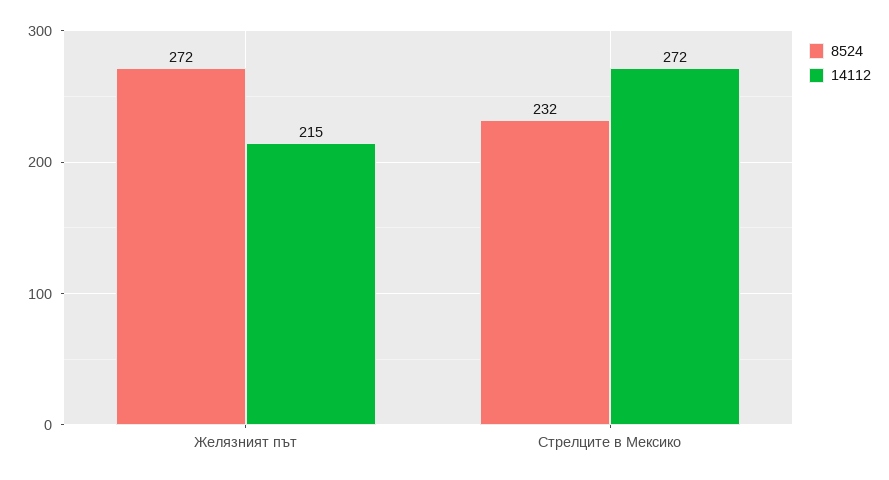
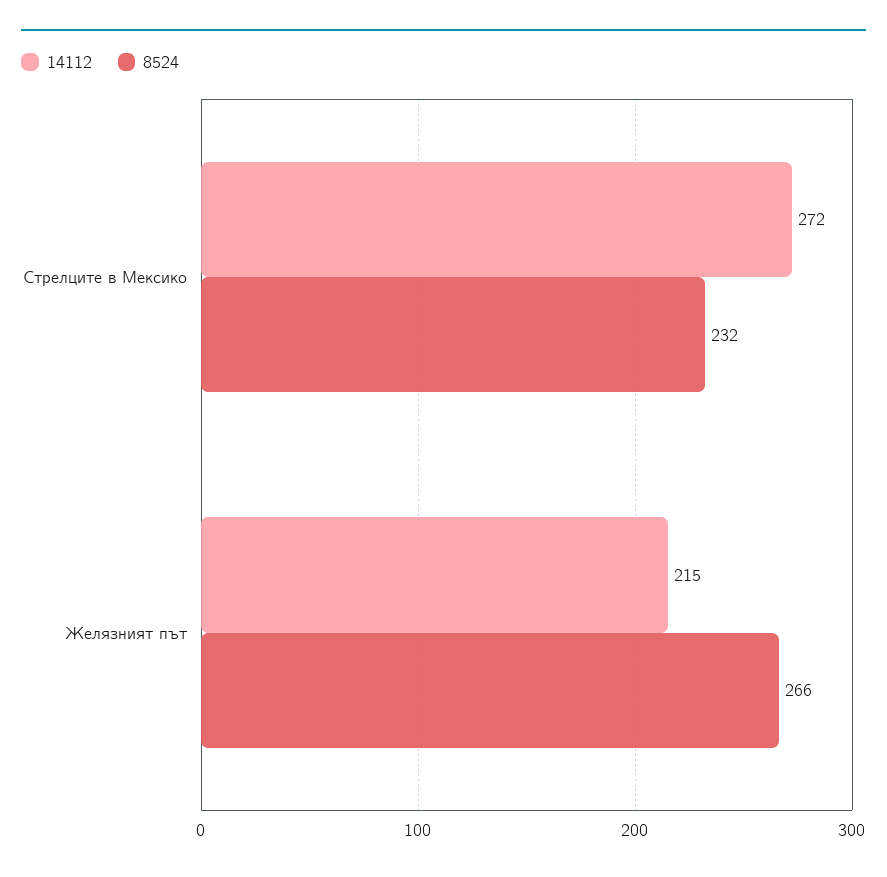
8524, Желязният път: 272 -> 266

